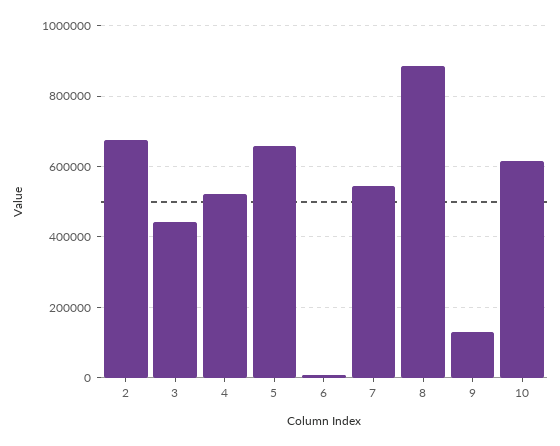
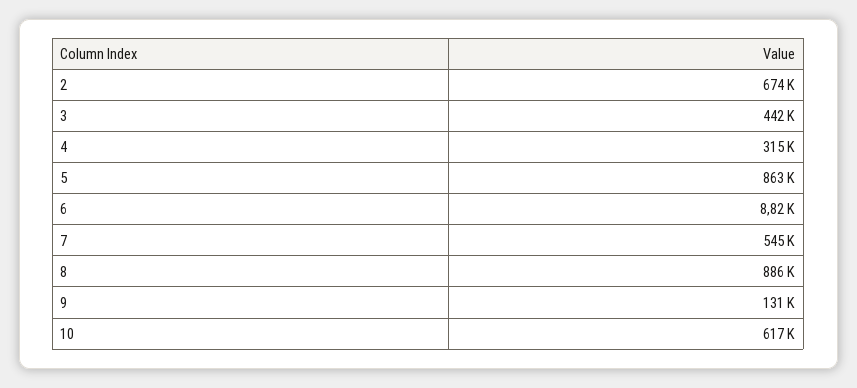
4: 520000 -> 315000
5: 660000 -> 863000

